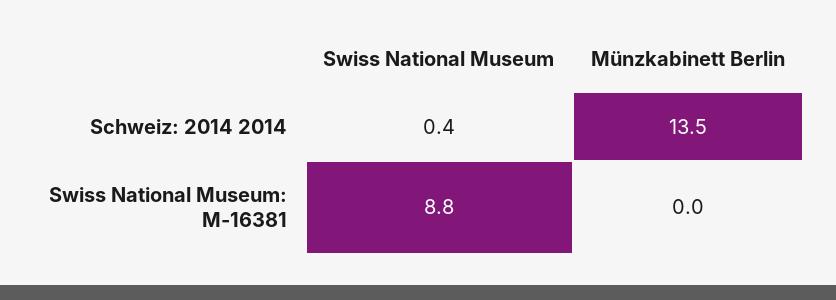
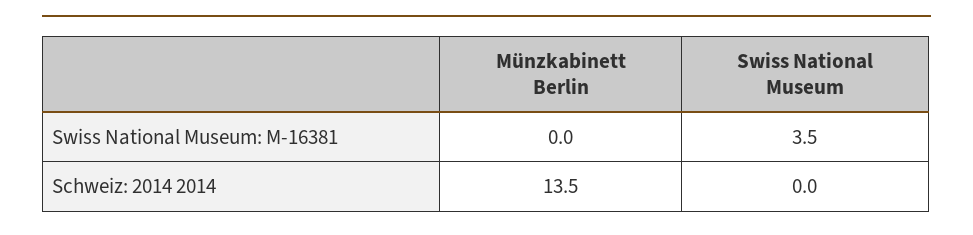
Swiss National Museum, Schweiz: 2014 2014: 0.4 -> 0
Swiss National Museum, Swiss National Museum: M-16381: 8.8 -> 3.5

